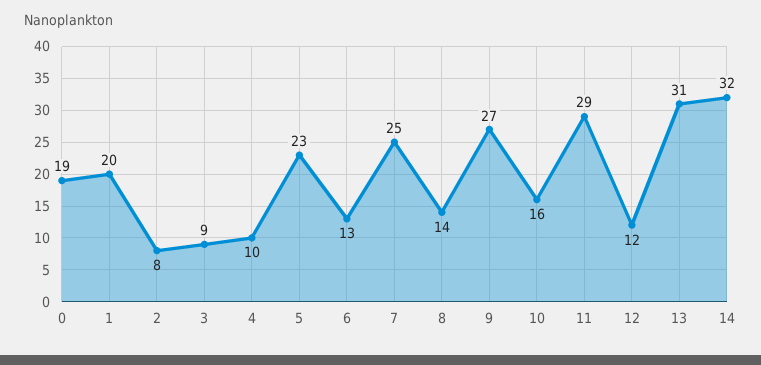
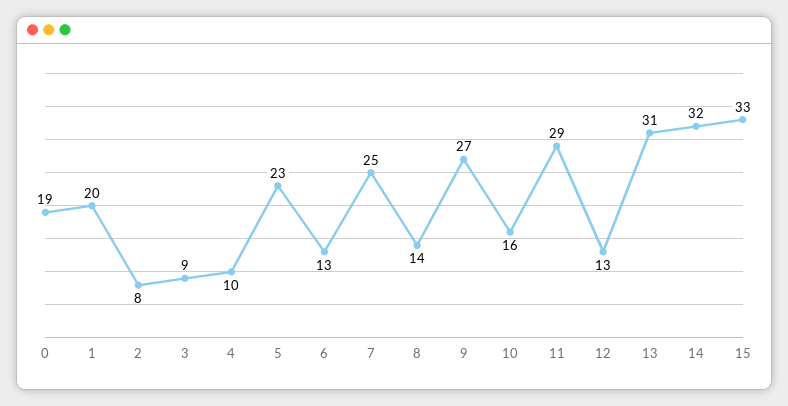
12: 12 -> 13
15: none -> 33

